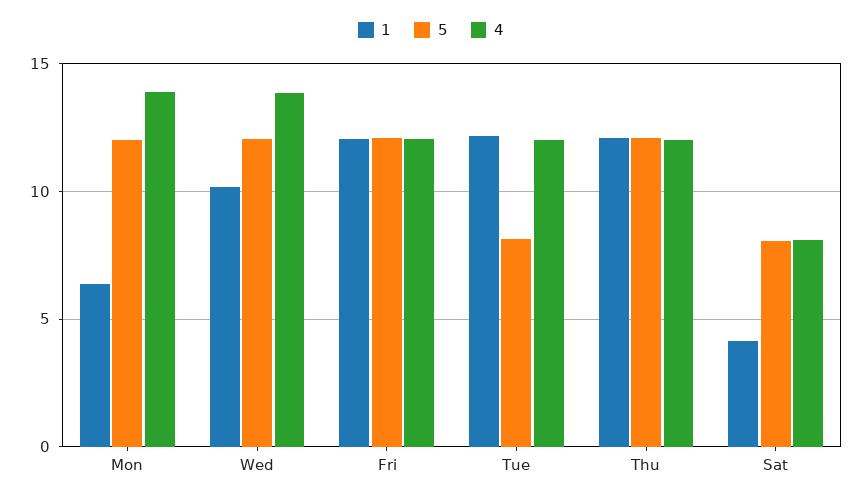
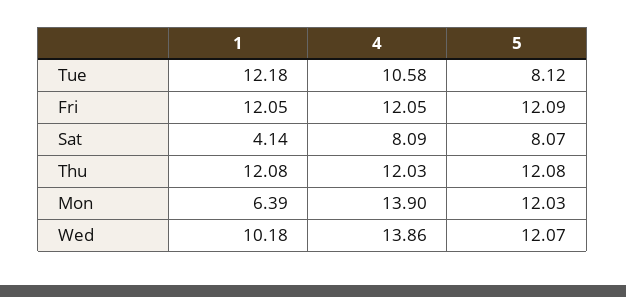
4, Tue: 12 -> 10.58

